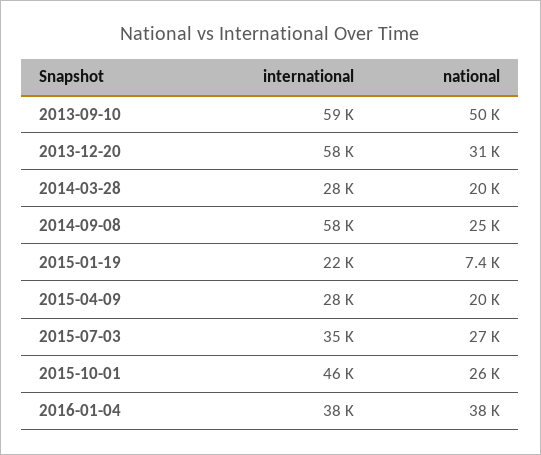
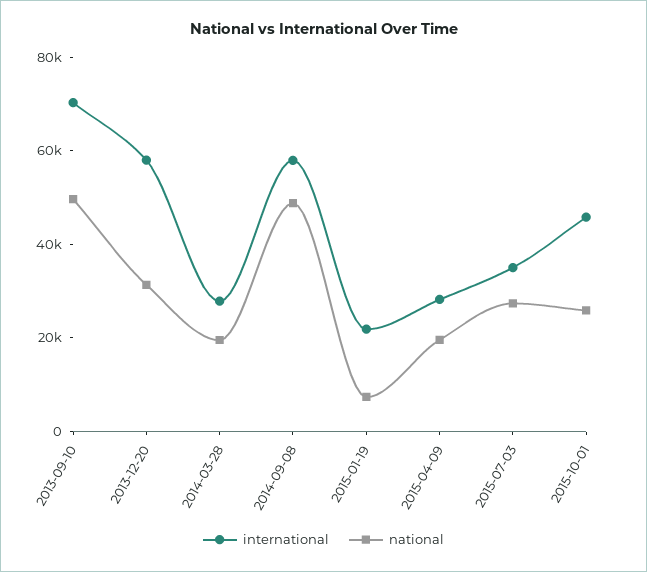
international, 2013-09-10: 59000 -> 70000
national, 2014-09-08: 25000 -> 50000
international, 2016-01-04: 38000 -> none
national, 2016-01-04: 38000 -> none

